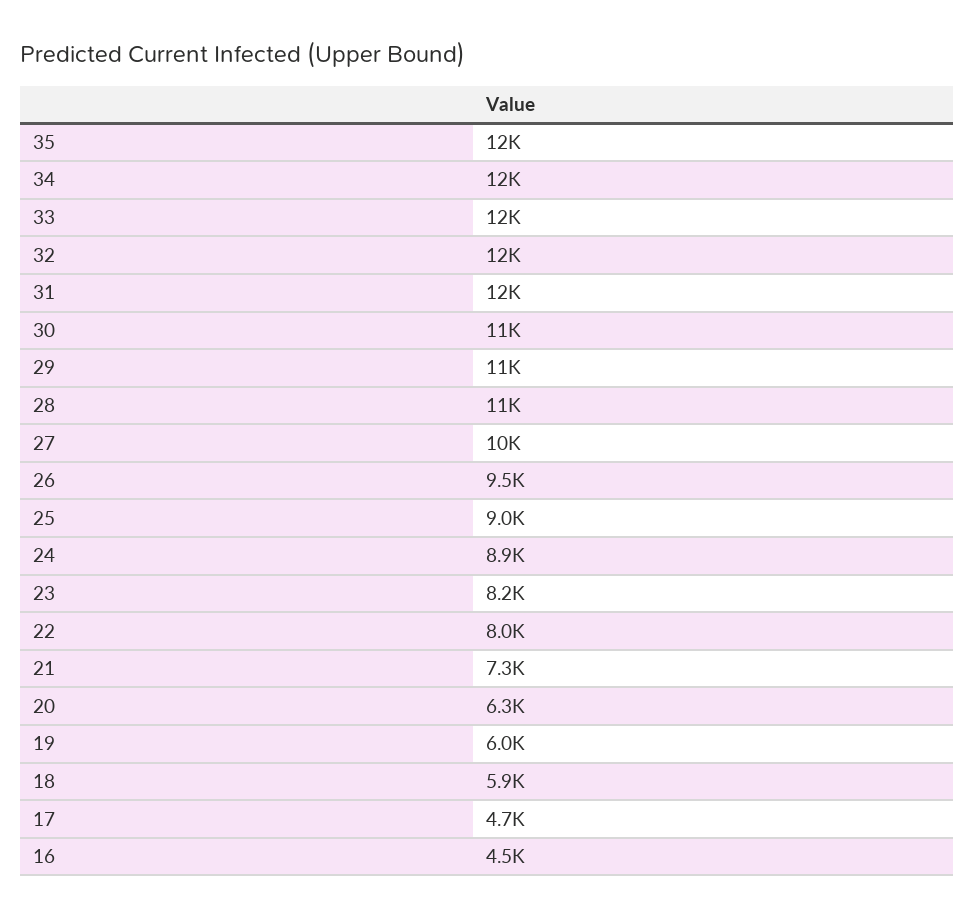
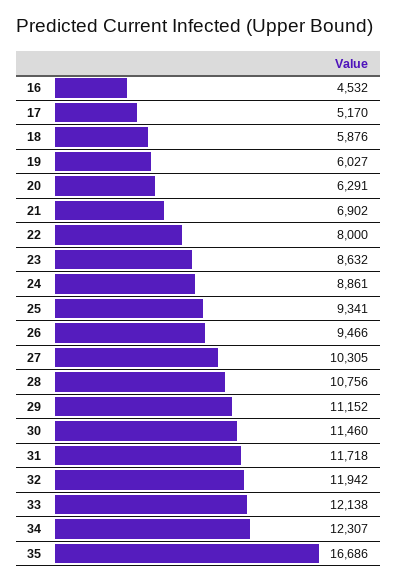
35: 12000 -> 16686
25: 9000 -> 9341
23: 8200 -> 8632
21: 7300 -> 6902
17: 4700 -> 5170

